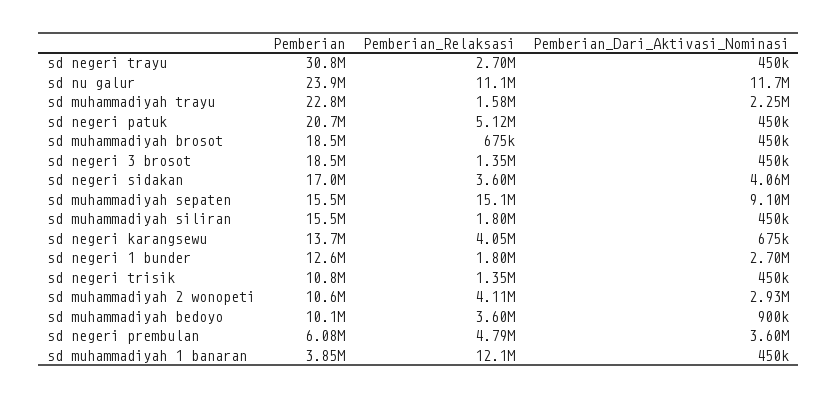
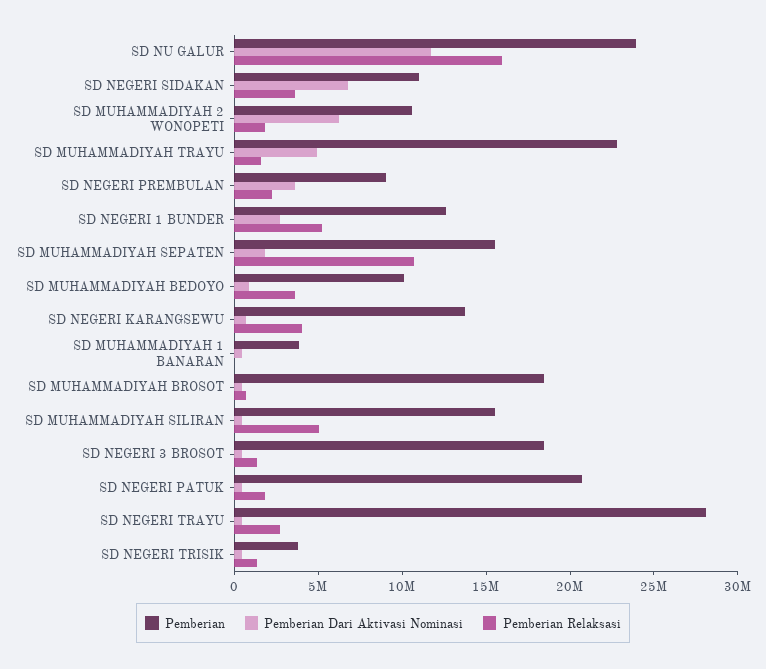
Pemberian, sd negeri trayu: 30800000 -> 28000000
Pemberian_Relaksasi, sd nu galur: 11100000 -> 16000000
Pemberian_Dari_Aktivasi_Nominasi, sd muhammadiyah trayu: 2250000 -> 5000000
Pemberian_Relaksasi, sd negeri patuk: 5120000 -> 2000000
Pemberian, sd negeri sidakan: 17000000 -> 11000000
Pemberian_Dari_Aktivasi_Nominasi, sd negeri sidakan: 4060000 -> 7000000
Pemberian_Relaksasi, sd muhammadiyah sepaten: 15100000 -> 11000000
Pemberian_Dari_Aktivasi_Nominasi, sd muhammadiyah sepaten: 9100000 -> 2000000
Pemberian_Relaksasi, sd muhammadiyah siliran: 1800000 -> 5000000
Pemberian_Relaksasi, sd negeri 1 bunder: 1800000 -> 5000000
Pemberian, sd negeri trisik: 10800000 -> 4000000
Pemberian_Relaksasi, sd muhammadiyah 2 wonopeti: 4110000 -> 2000000
Pemberian_Dari_Aktivasi_Nominasi, sd muhammadiyah 2 wonopeti: 2930000 -> 6000000
Pemberian, sd negeri prembulan: 6080000 -> 9000000
Pemberian_Relaksasi, sd negeri prembulan: 4790000 -> 2000000
Pemberian_Relaksasi, sd muhammadiyah 1 banaran: 12100000 -> 0

